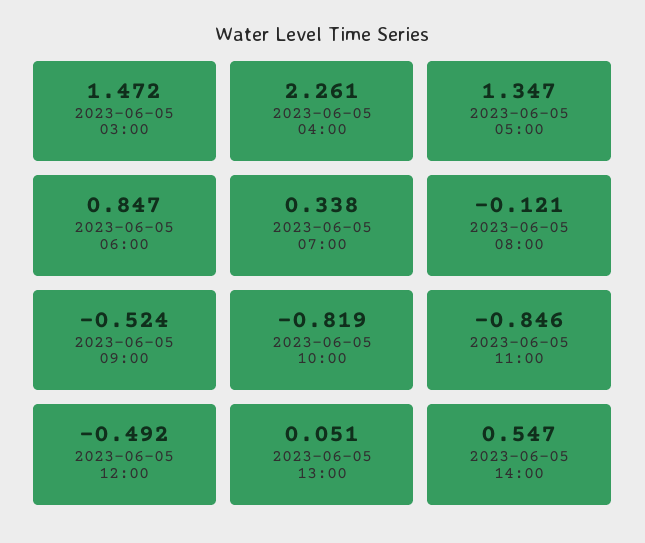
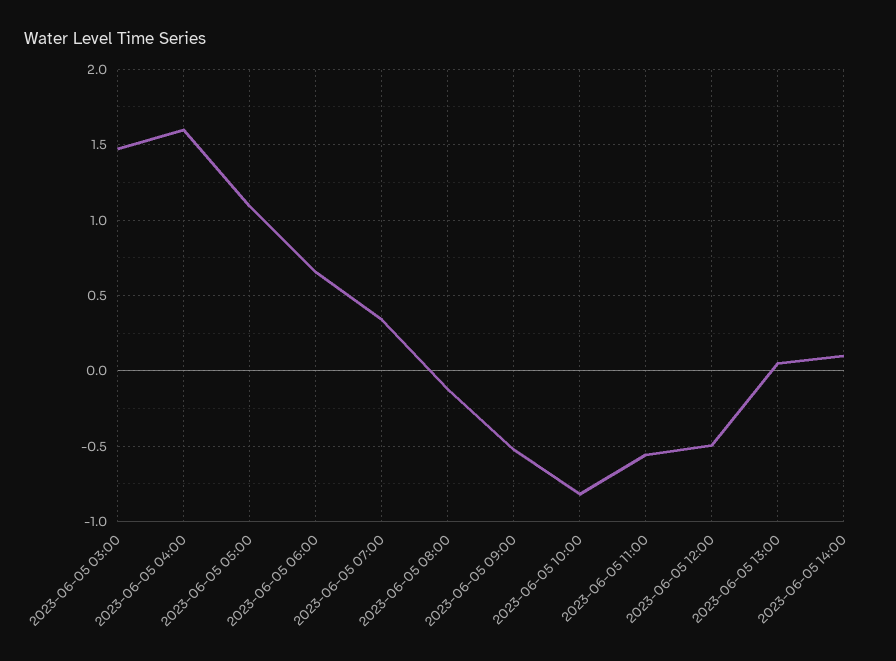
2023-06-05 04:00: 2.261 -> 1.6
2023-06-05 05:00: 1.347 -> 1.1
2023-06-05 06:00: 0.847 -> 0.65
2023-06-05 11:00: -0.846 -> -0.55
2023-06-05 14:00: 0.547 -> 0.1

